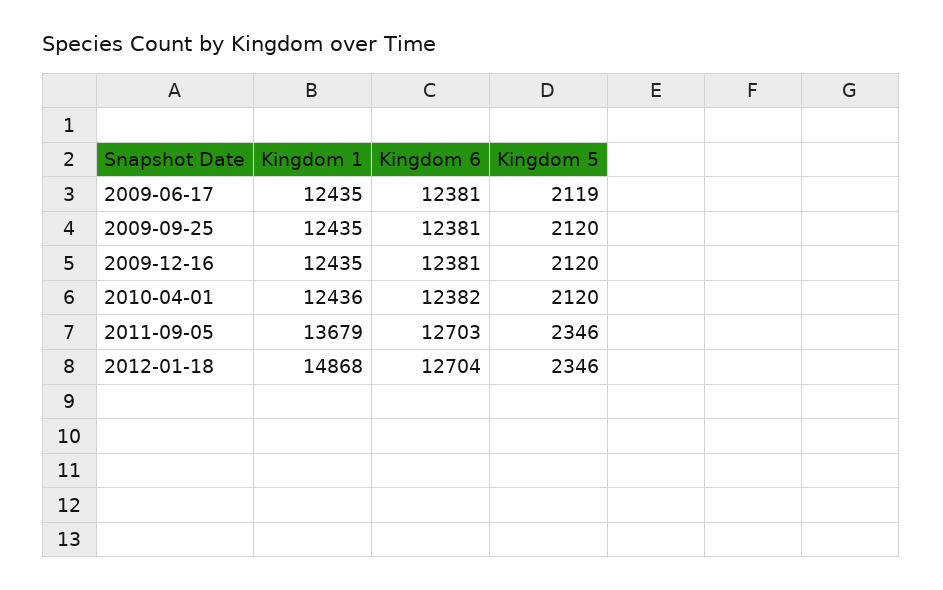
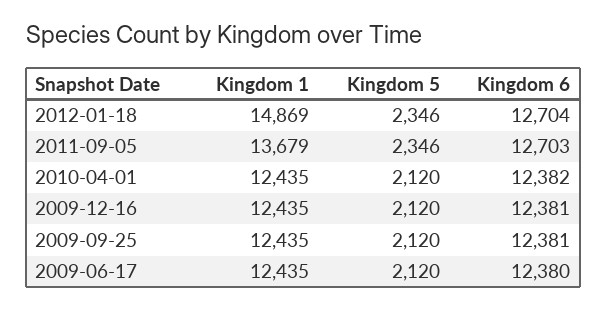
Kingdom 6, 2009-06-17: 12381 -> 12380
Kingdom 5, 2009-06-17: 2119 -> 2120
Kingdom 1, 2010-04-01: 12436 -> 12435
Kingdom 1, 2012-01-18: 14868 -> 14869

